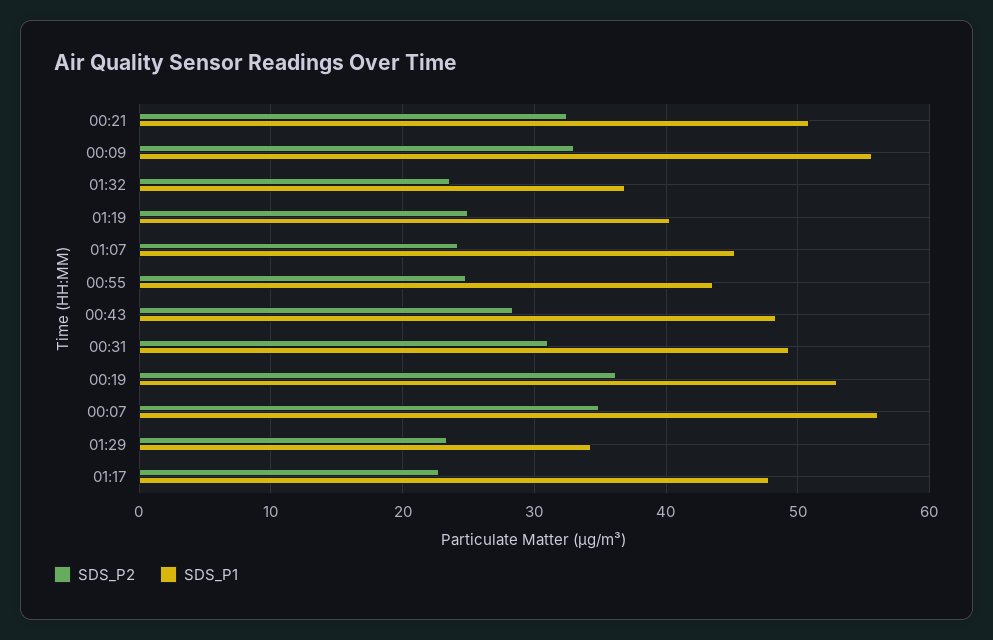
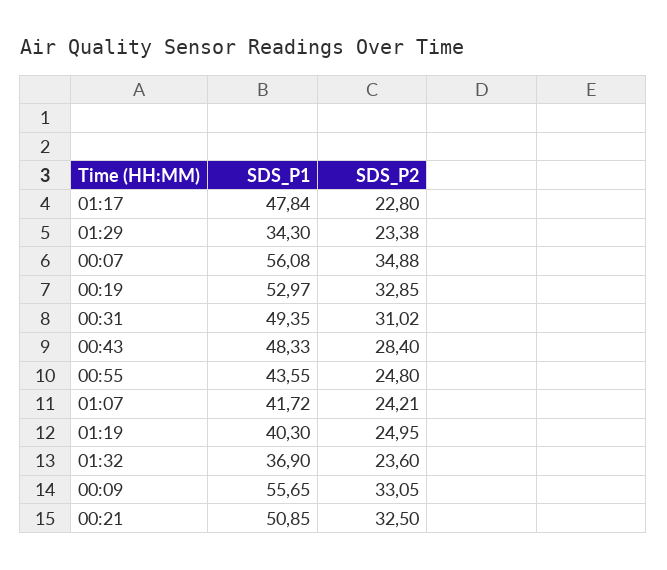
SDS_P1, 01:07: 45 -> 41.72
SDS_P2, 00:19: 36 -> 32.85

